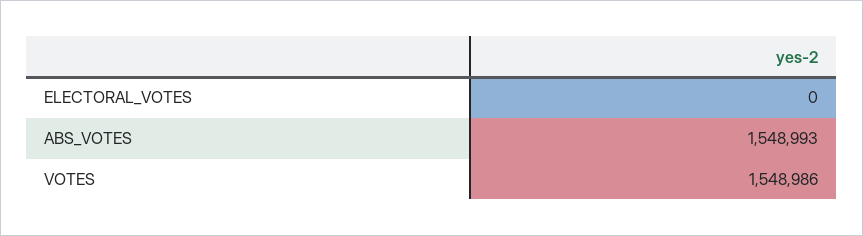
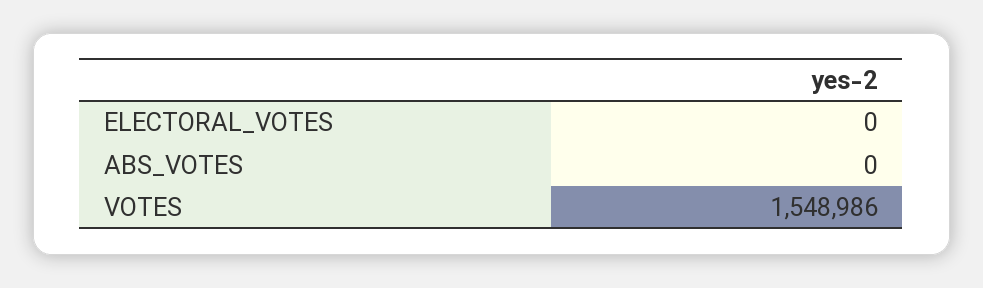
ABS_VOTES: 1548993 -> 0

